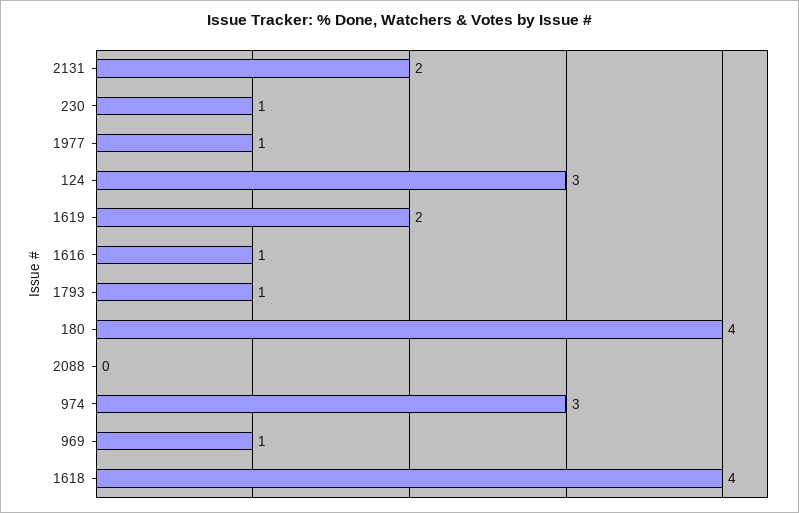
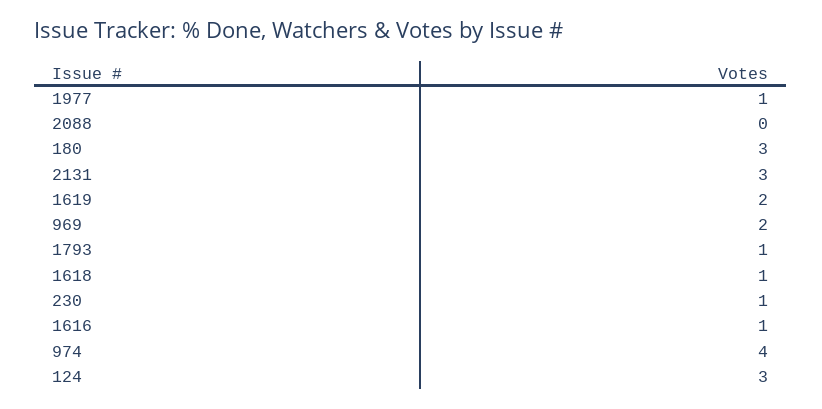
2131: 2 -> 3
180: 4 -> 3
974: 3 -> 4
969: 1 -> 2
1618: 4 -> 1

